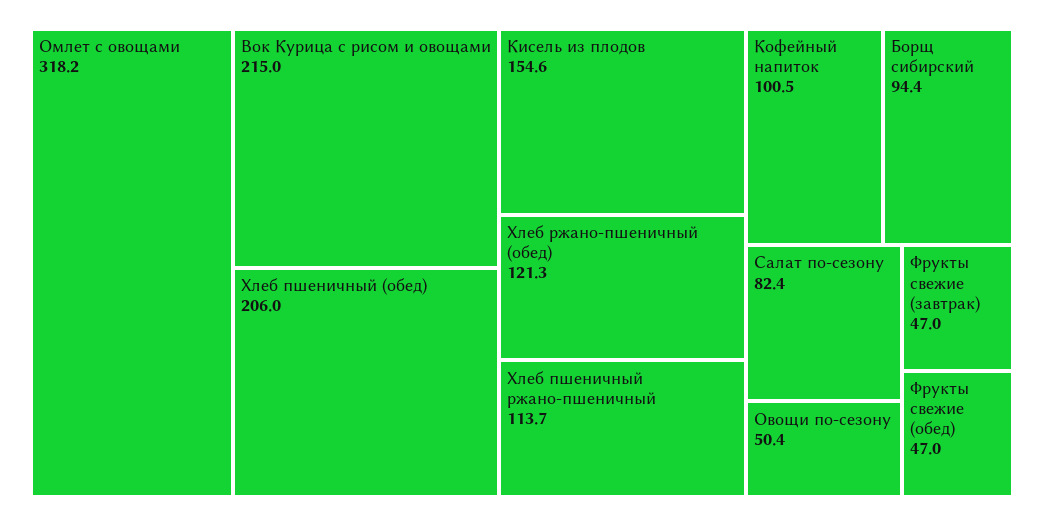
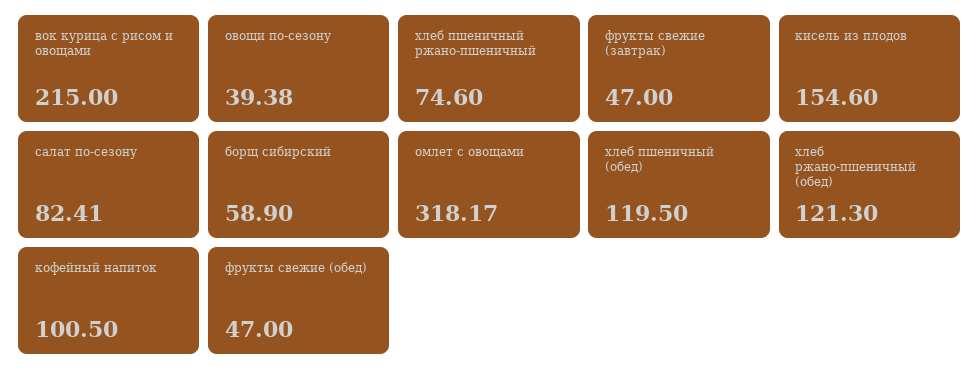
Хлеб пшеничный (обед): 206 -> 119.5
Хлеб пшеничный ржано-пшеничный: 113.7 -> 74.6
Борщ сибирский: 94.4 -> 58.9
Овощи по-сезону: 50.4 -> 39.38

